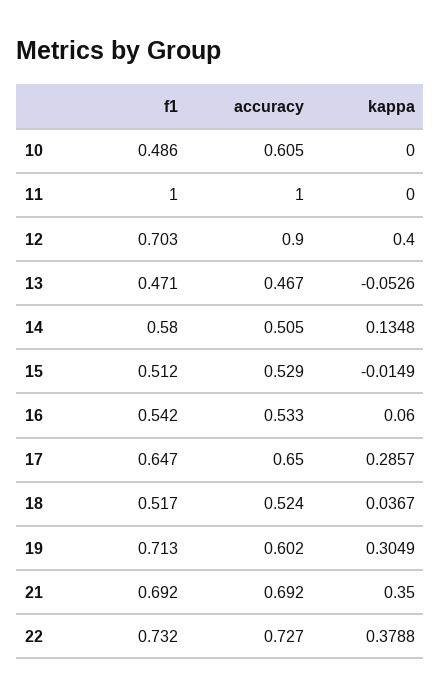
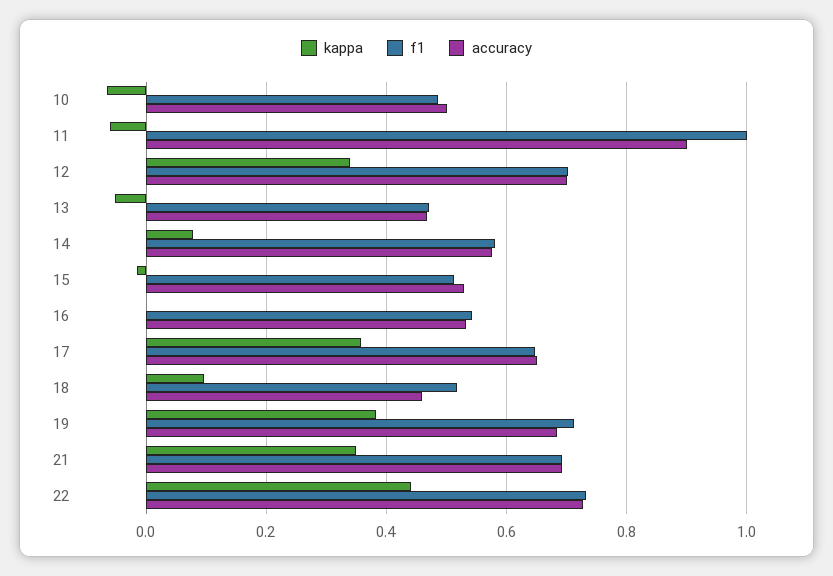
accuracy, 10: 0.605 -> 0.5
kappa, 10: 0 -> -0.06
accuracy, 11: 1 -> 0.9
kappa, 11: 0 -> -0.06
accuracy, 12: 0.9 -> 0.7
kappa, 12: 0.4 -> 0.34
accuracy, 14: 0.505 -> 0.58
kappa, 14: 0.1348 -> 0.08
kappa, 16: 0.06 -> 0
kappa, 17: 0.2857 -> 0.36
accuracy, 18: 0.524 -> 0.46
kappa, 18: 0.0367 -> 0.1
accuracy, 19: 0.602 -> 0.68
kappa, 19: 0.3049 -> 0.38
kappa, 22: 0.3788 -> 0.44

